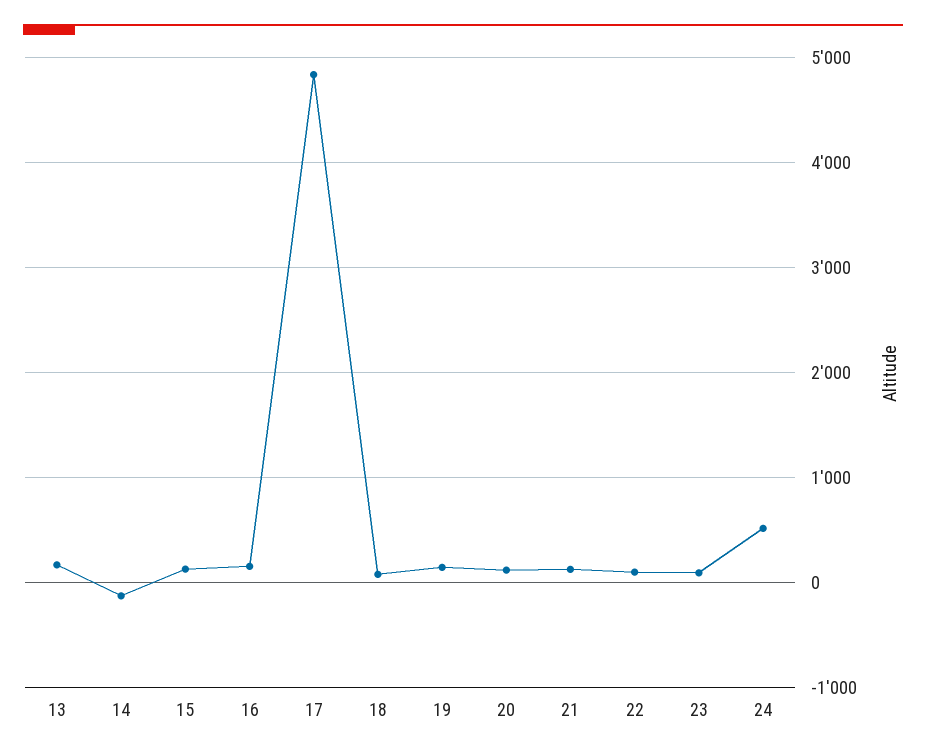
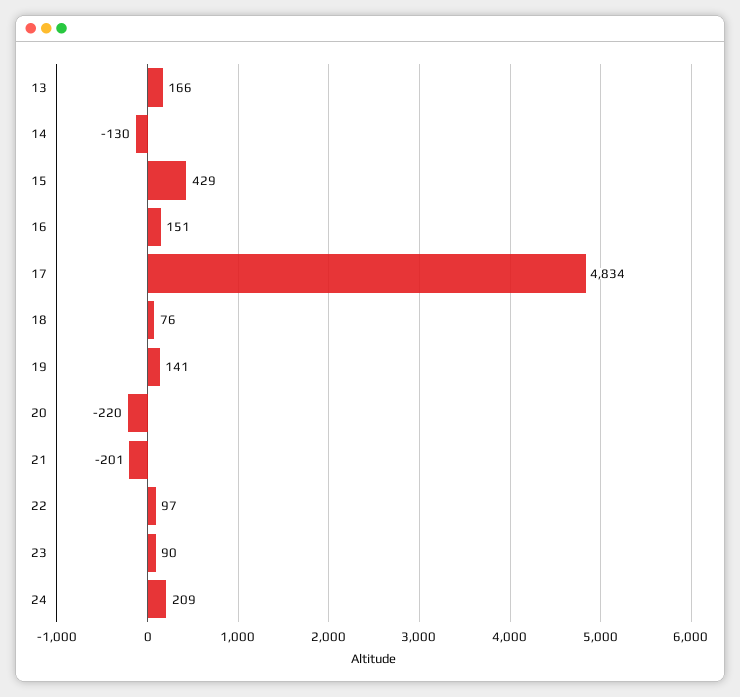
15: 100 -> 429
20: 100 -> -220
21: 100 -> -201
24: 500 -> 209

